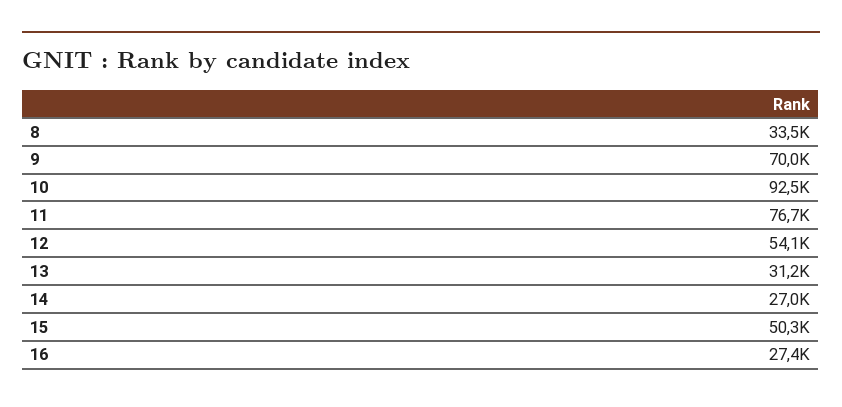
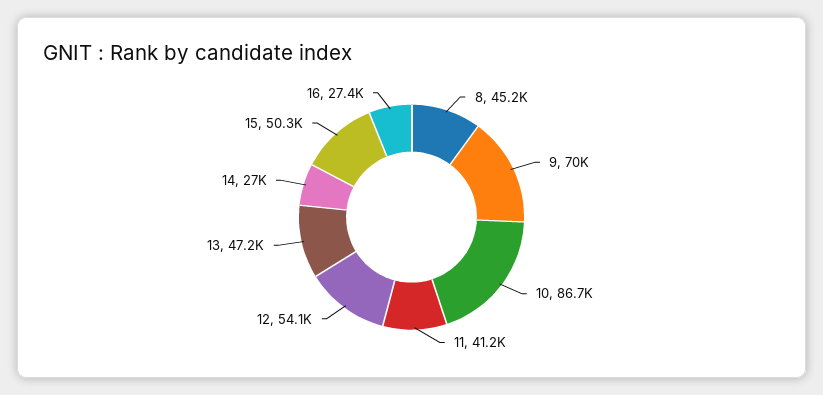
8: 33500 -> 45200
10: 92500 -> 86700
11: 76700 -> 41200
13: 31200 -> 47200

